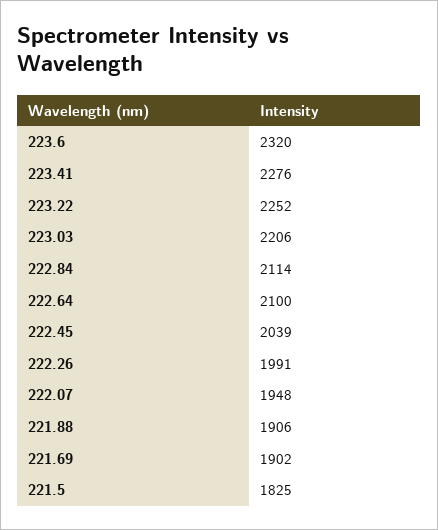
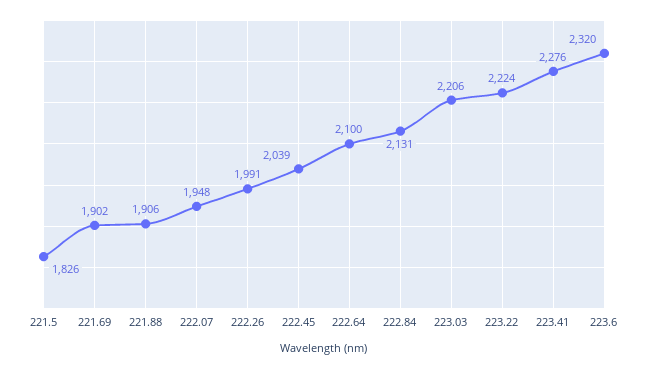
223.22: 2252 -> 2224
222.84: 2114 -> 2131
221.5: 1825 -> 1826

